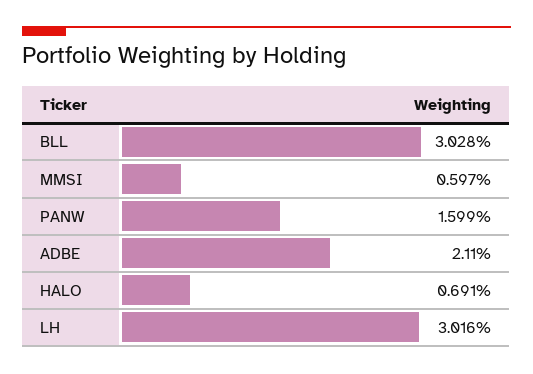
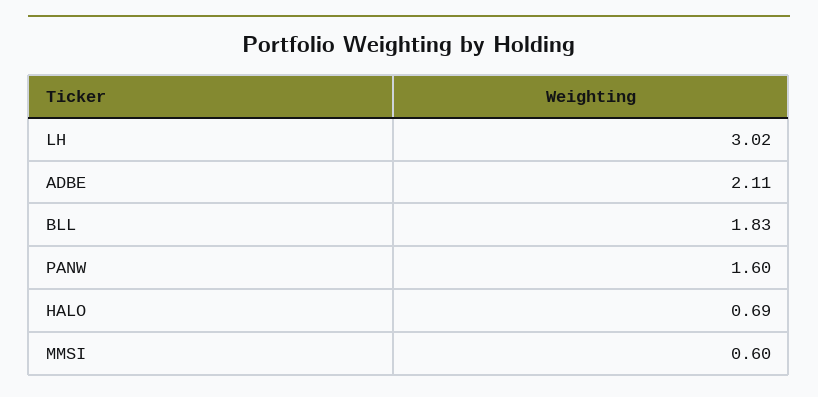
BLL: 3.028 -> 1.83

